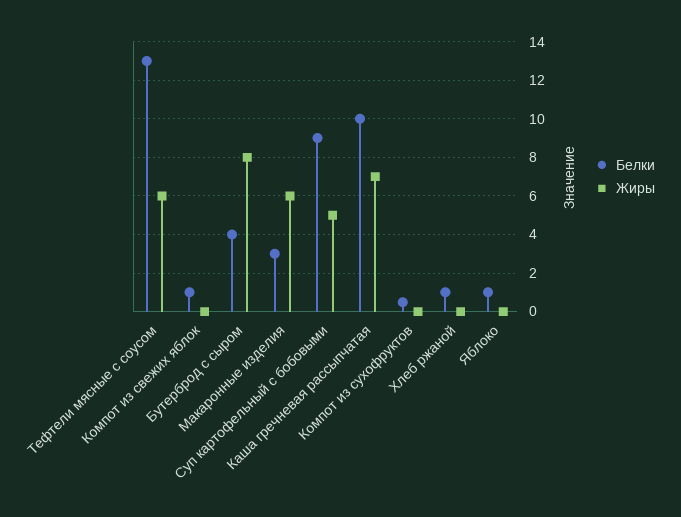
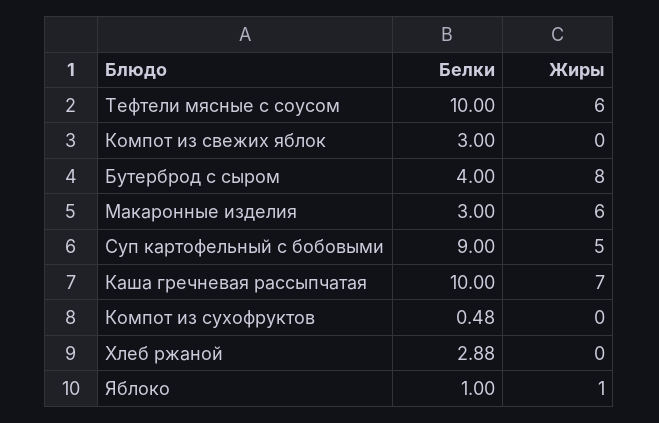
Белки, Тефтели мясные с соусом: 13 -> 10
Белки, Компот из свежих яблок: 1 -> 3
Белки, Хлеб ржаной: 1 -> 2.88
Жиры, Яблоко: 0 -> 1

